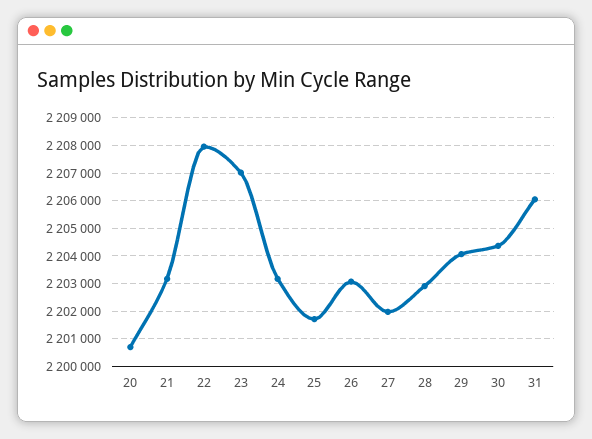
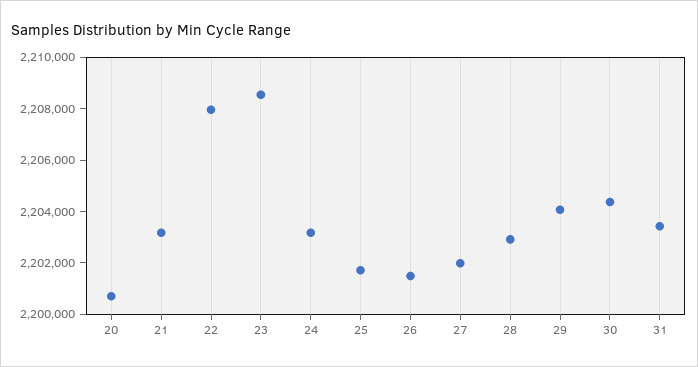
23: 2207000 -> 2208500
26: 2203000 -> 2201500
31: 2206000 -> 2203500

